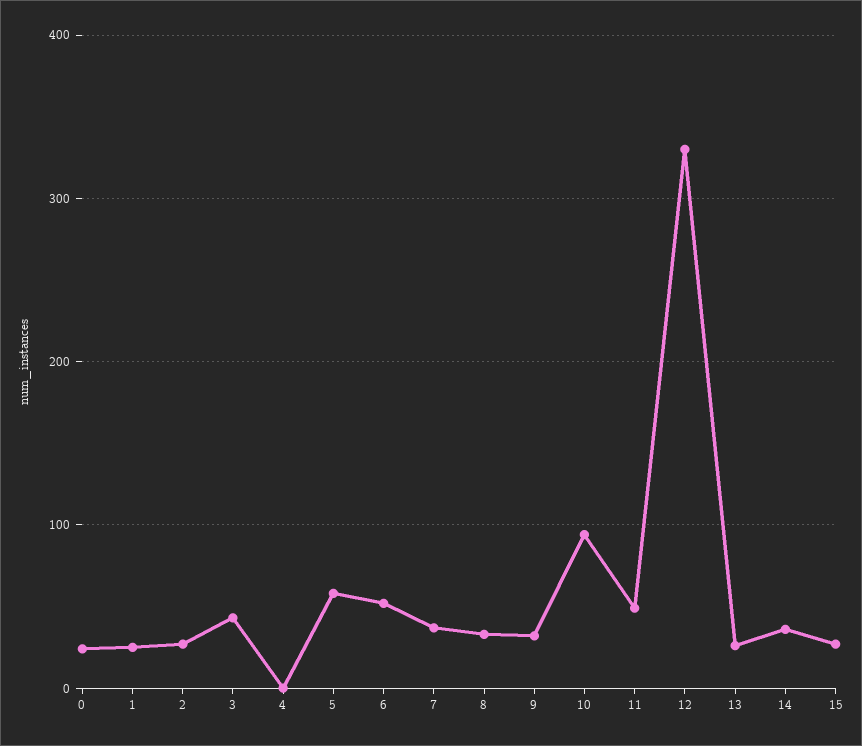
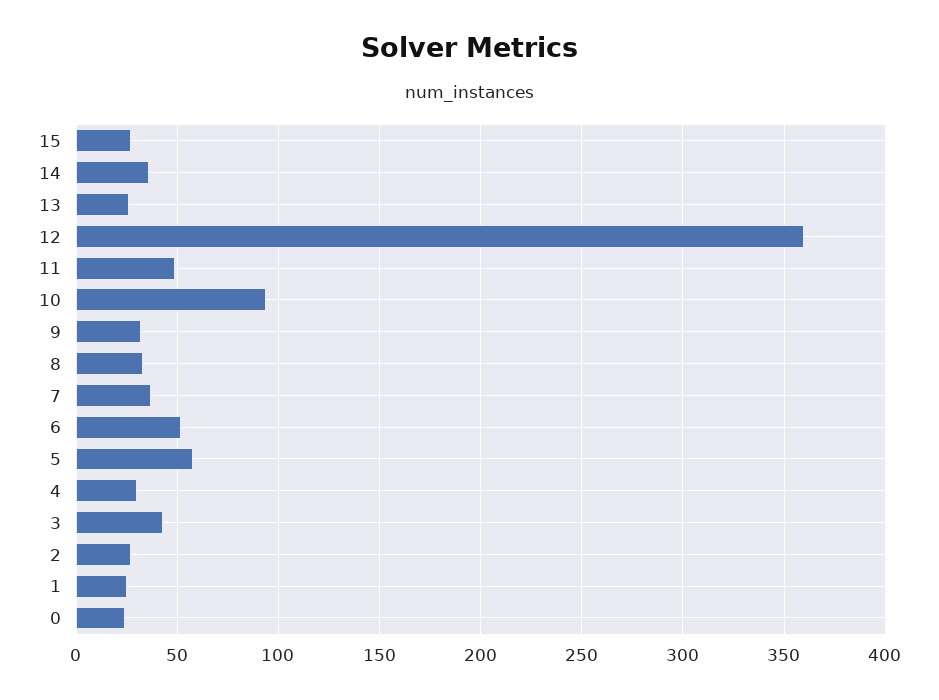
4: 0 -> 30
12: 330 -> 360

